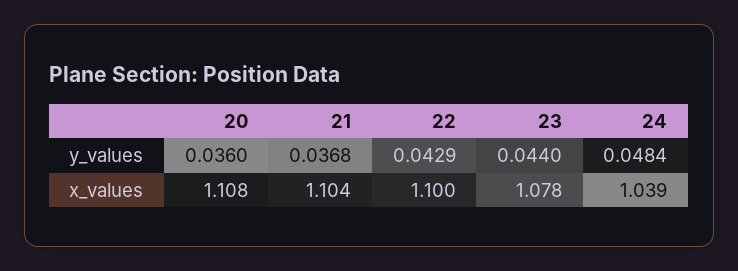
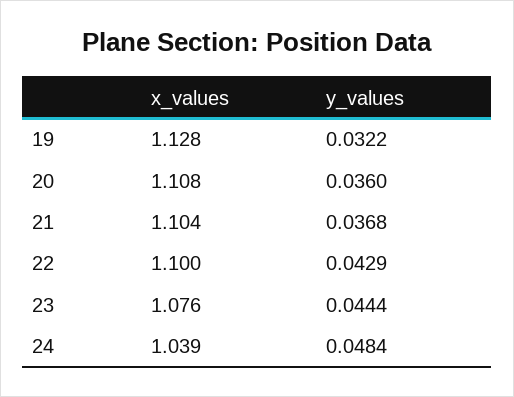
23, y_values: 0.044 -> 0.0444
23, x_values: 1.078 -> 1.076
19, x_values: none -> 1.128
19, y_values: none -> 0.0322

